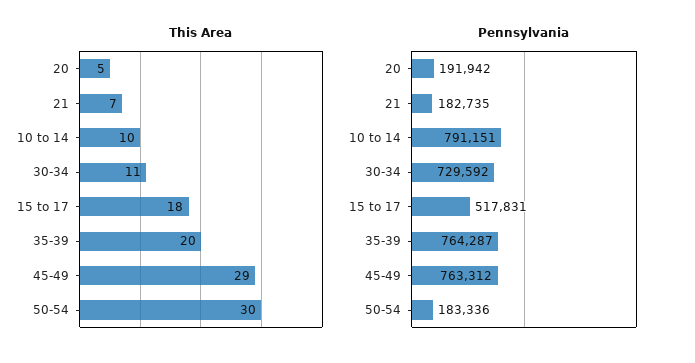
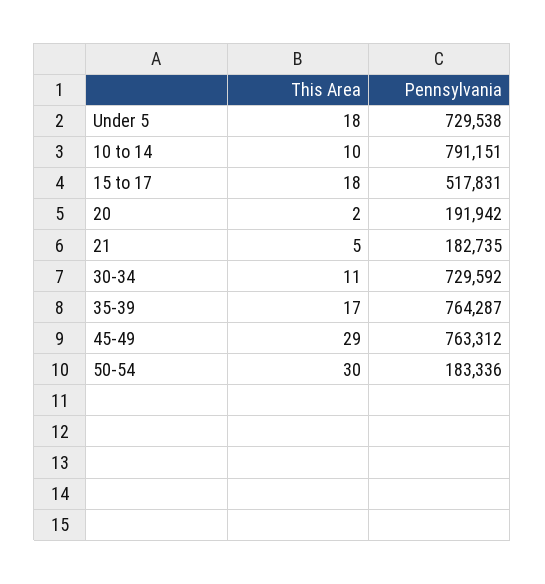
This Area, 20: 5 -> 2
This Area, 21: 7 -> 5
This Area, 35-39: 20 -> 17
This Area, Under 5: none -> 18
Pennsylvania, Under 5: none -> 729538

